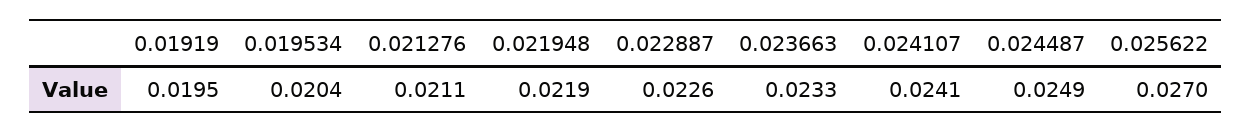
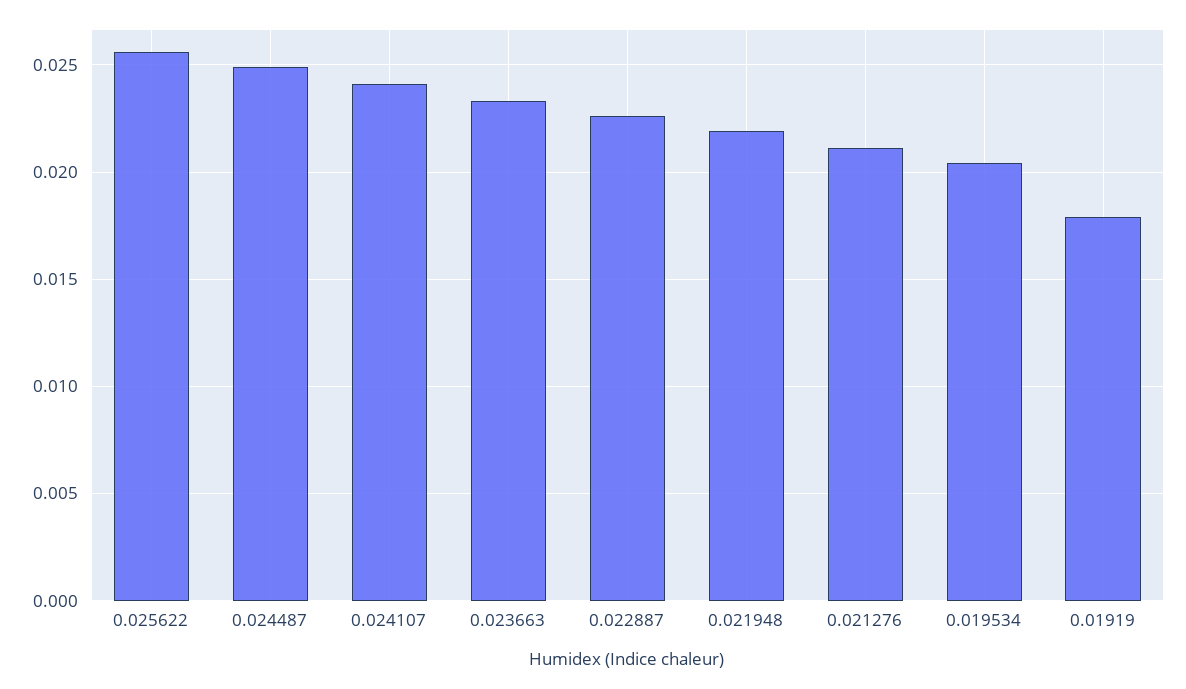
0.01919: 0.0195 -> 0.018
0.025622: 0.027 -> 0.0255

